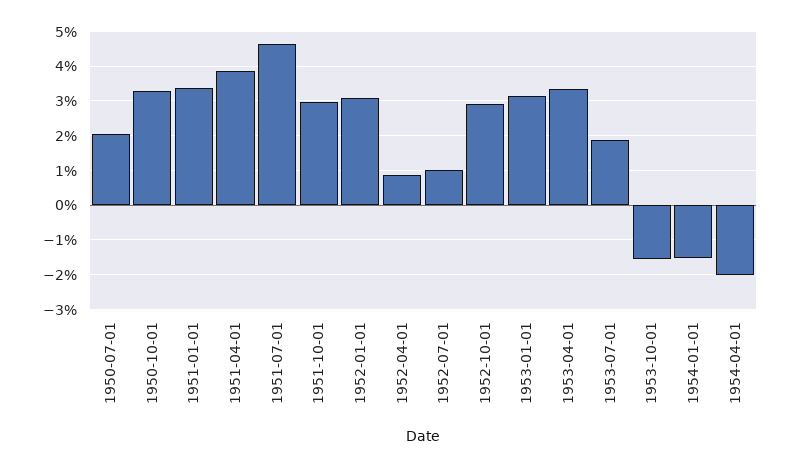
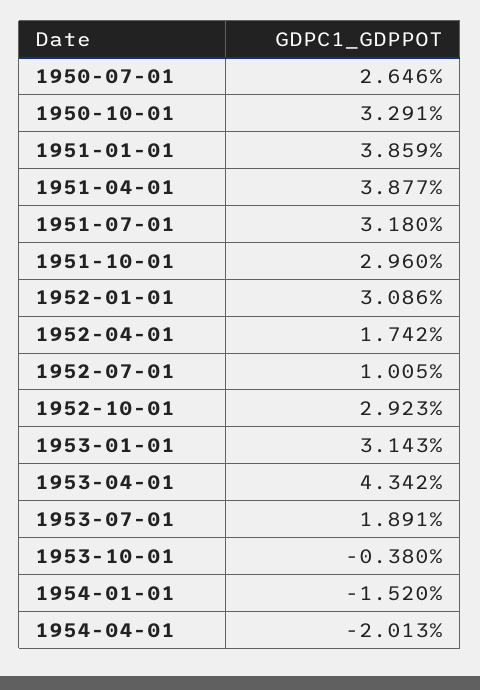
1950-07-01: 2 -> 2.646
1951-01-01: 3.4 -> 3.859
1951-07-01: 4.6 -> 3.18
1952-04-01: 0.8 -> 1.742
1953-04-01: 3.4 -> 4.342
1953-10-01: -1.6 -> -0.38

